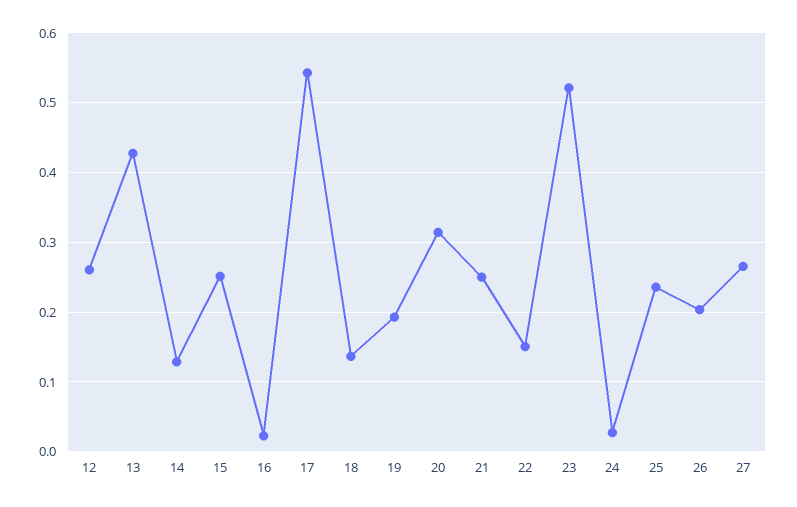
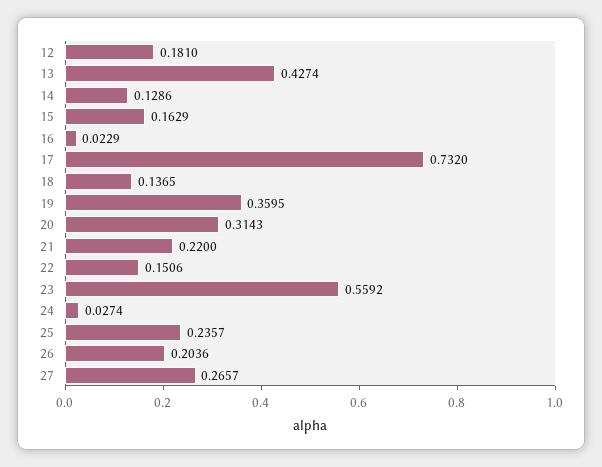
12: 0.26 -> 0.181
15: 0.25 -> 0.1629
17: 0.54 -> 0.732
19: 0.19 -> 0.3595
21: 0.25 -> 0.22
23: 0.52 -> 0.5592

